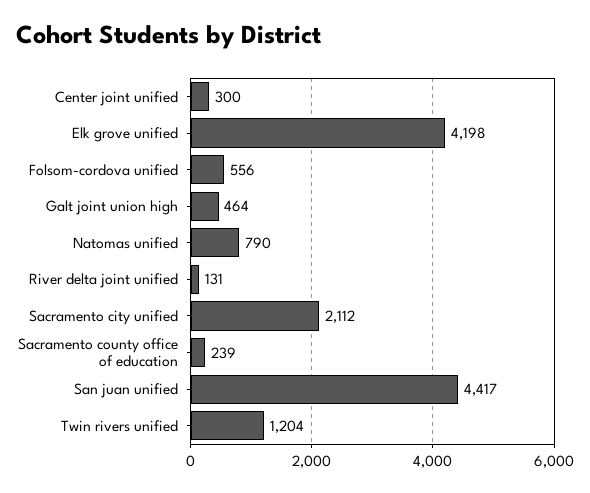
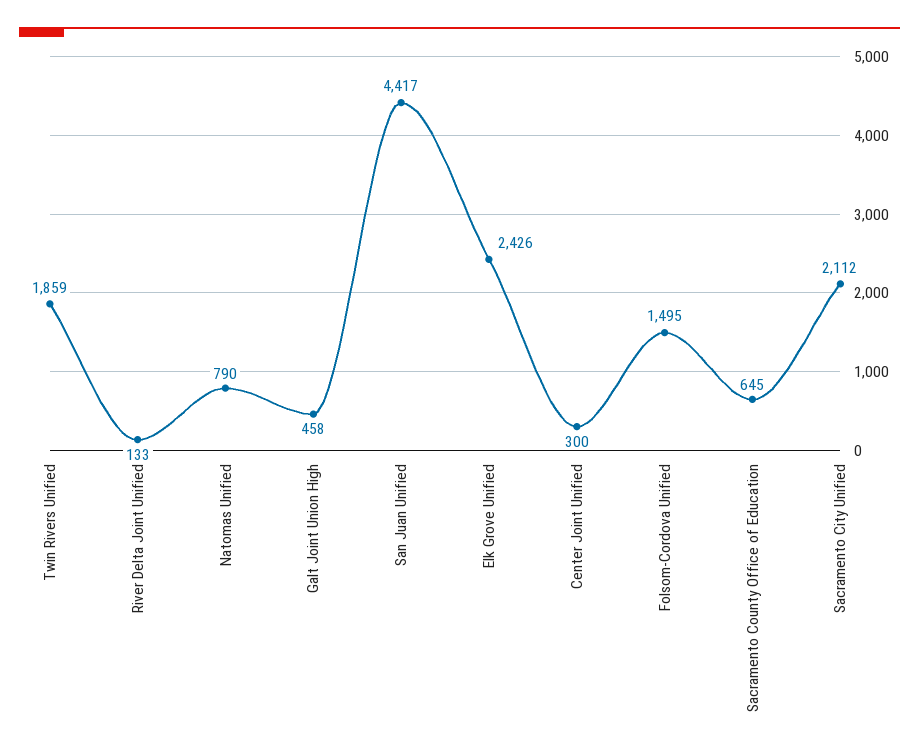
Elk grove unified: 4198 -> 2426
Folsom-cordova unified: 556 -> 1495
Galt joint union high: 464 -> 458
River delta joint unified: 131 -> 133
Sacramento county office of education: 239 -> 645
Twin rivers unified: 1204 -> 1859

